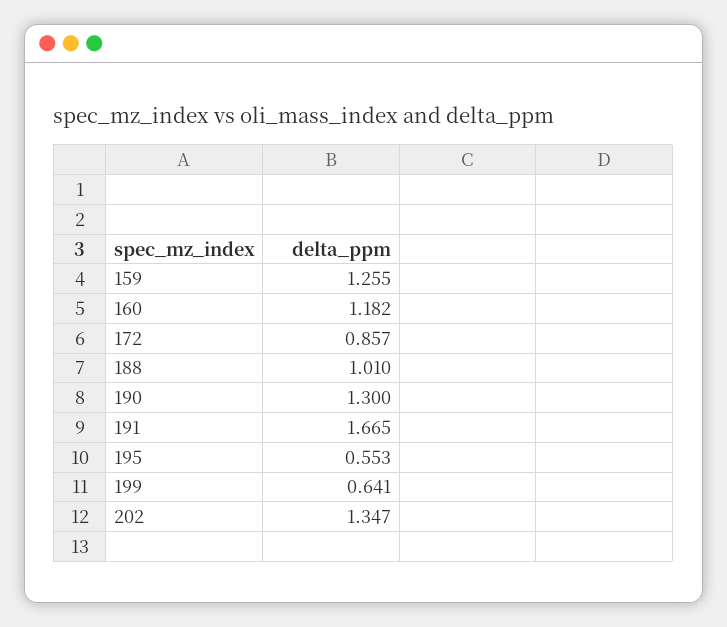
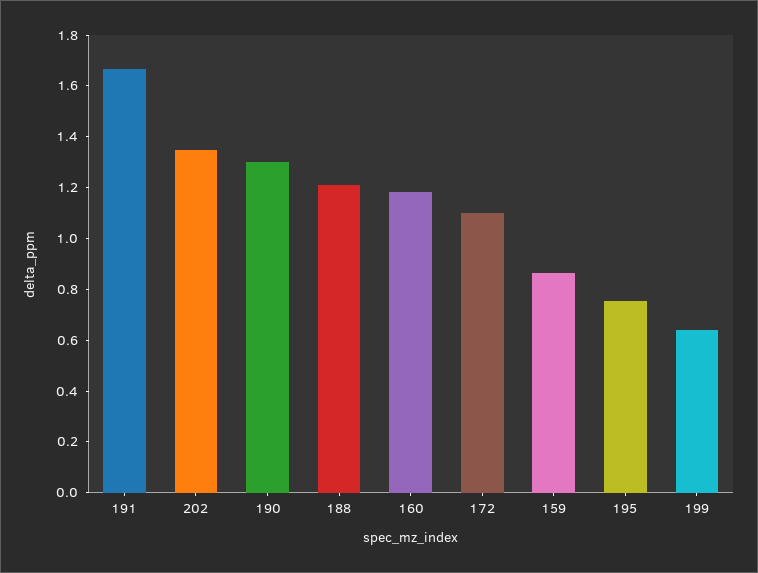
159: 1.255 -> 0.85
172: 0.857 -> 1.1
188: 1.01 -> 1.2
195: 0.553 -> 0.75

